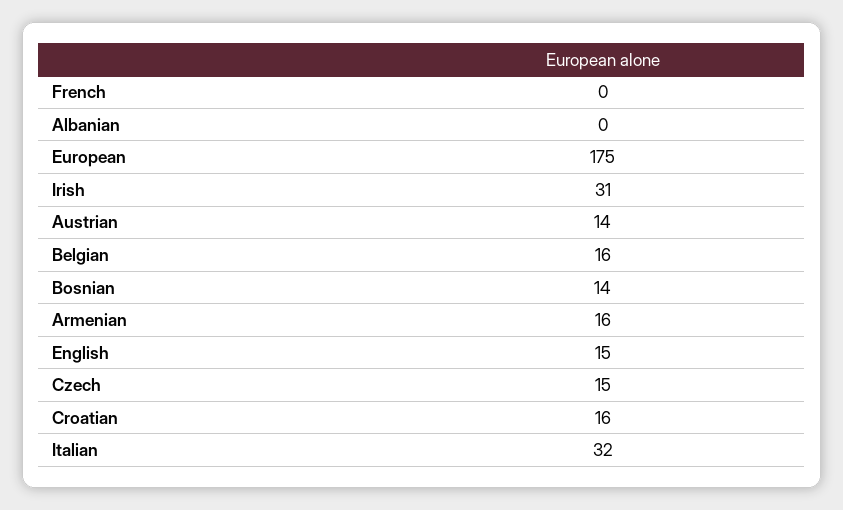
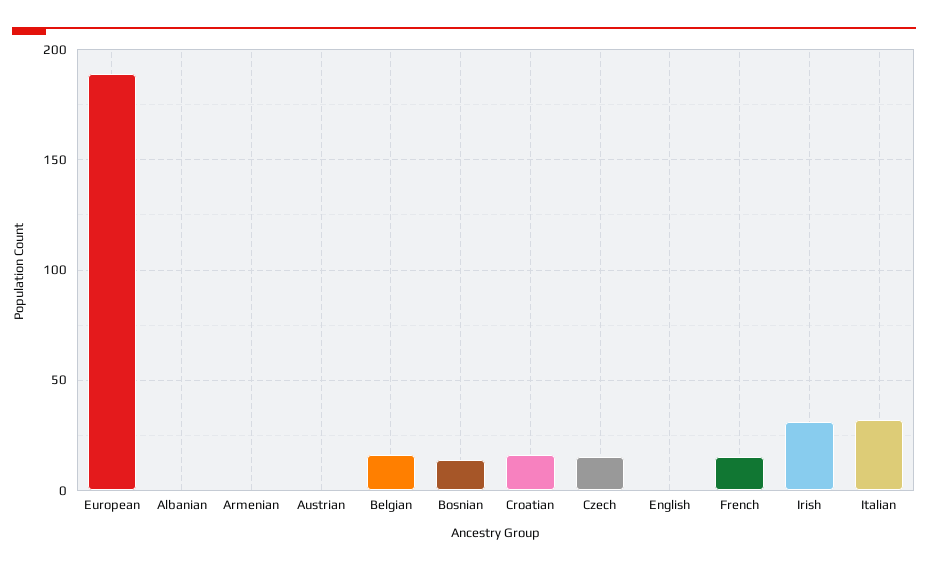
French: 0 -> 15
European: 175 -> 190
Austrian: 14 -> 0
Armenian: 16 -> 0
English: 15 -> 0

